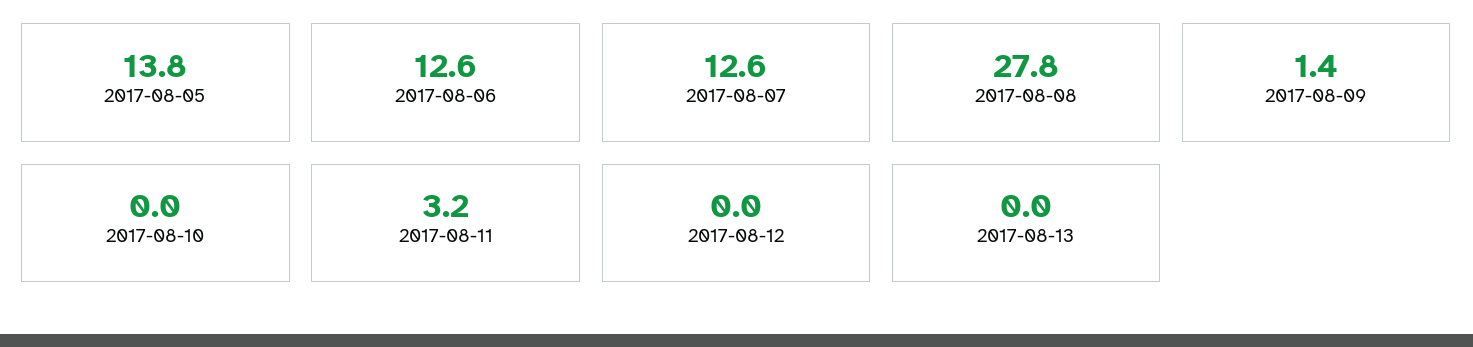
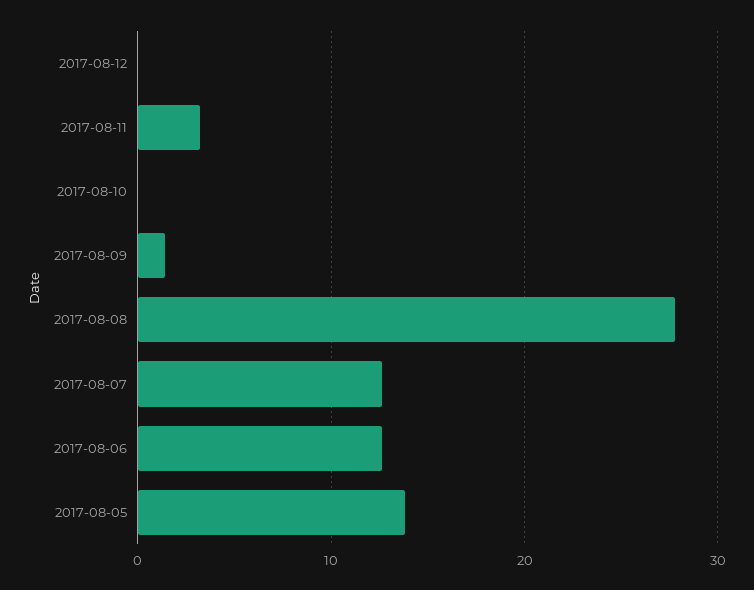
2017-08-13: 0 -> none

